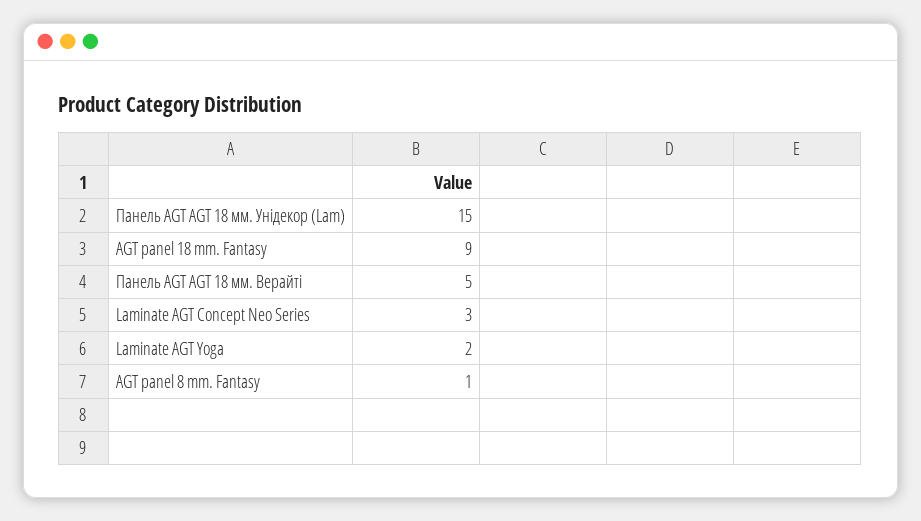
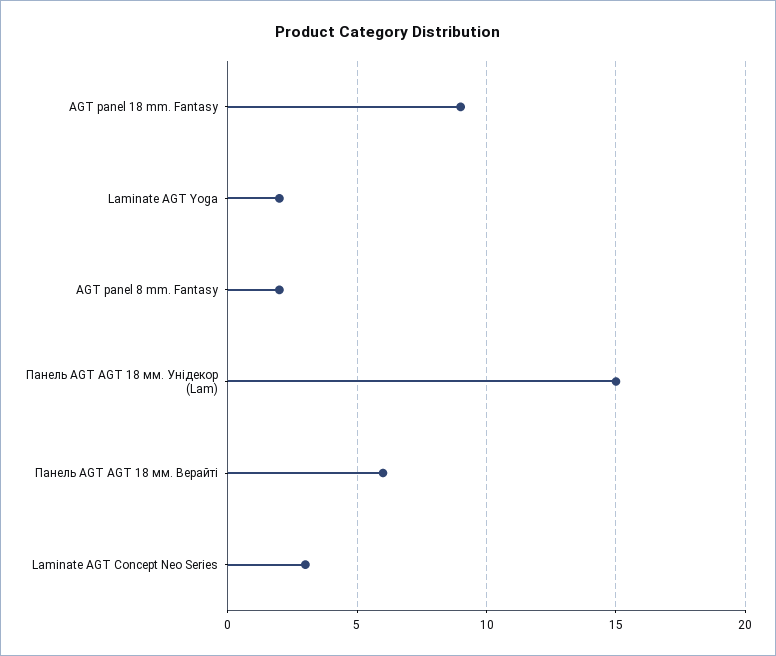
Панель AGT AGT 18 мм. Верайті: 5 -> 6
AGT panel 8 mm. Fantasy: 1 -> 2

